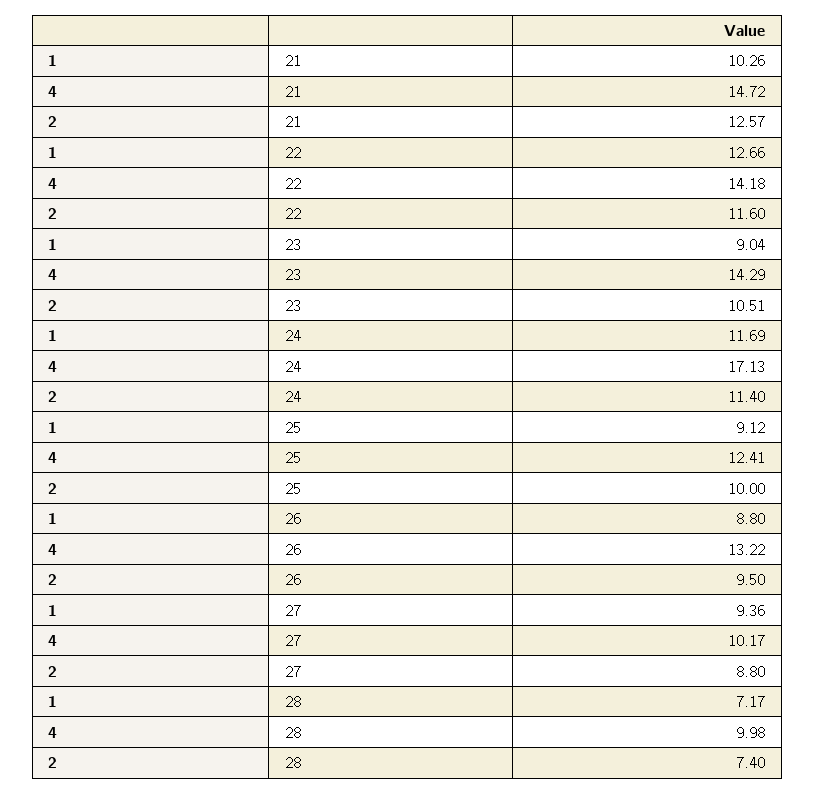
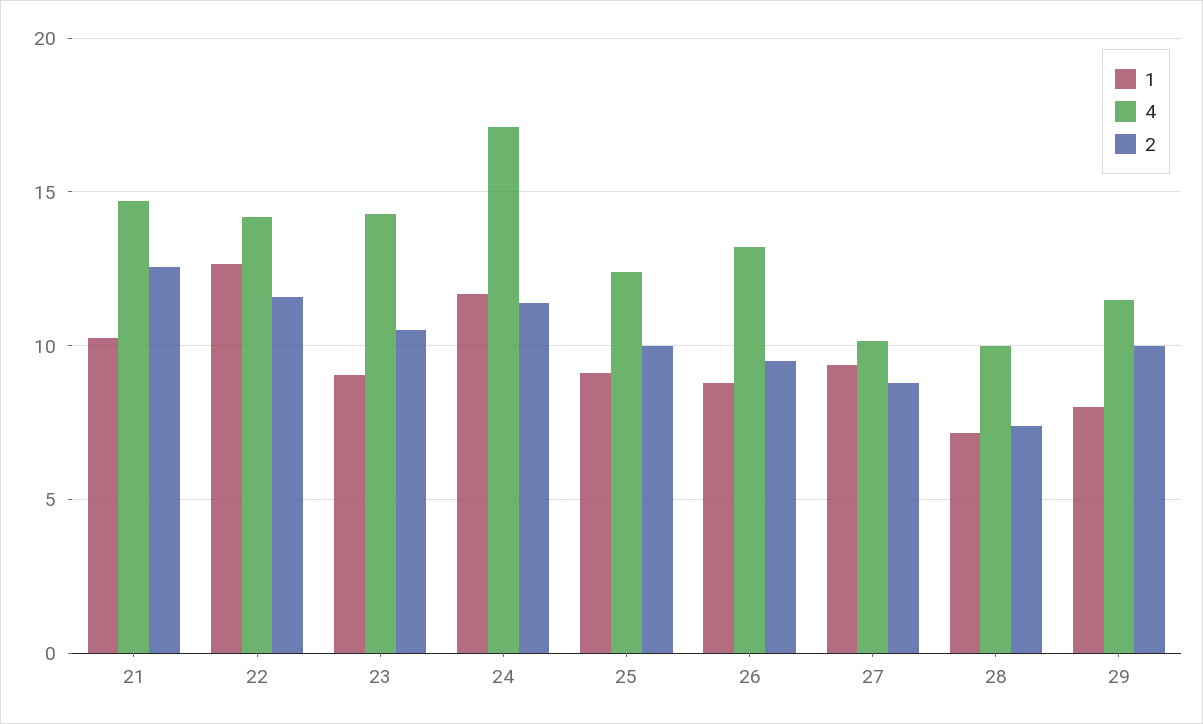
1, 29: none -> 8
4, 29: none -> 11.5
2, 29: none -> 10

